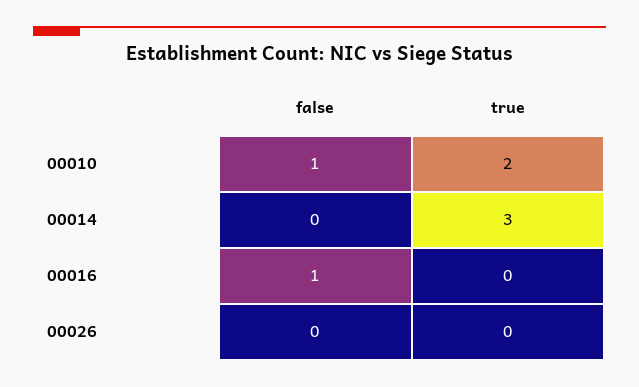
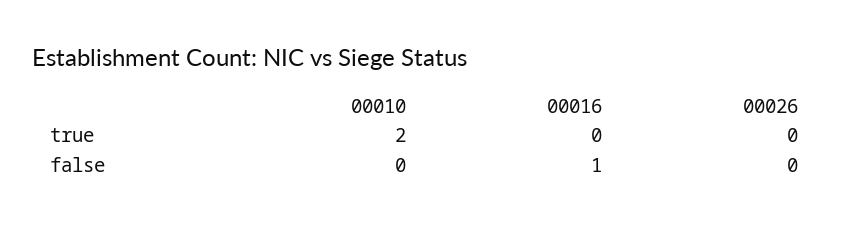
false, 00010: 1 -> 0
false, 00014: 0 -> none
true, 00014: 3 -> none

